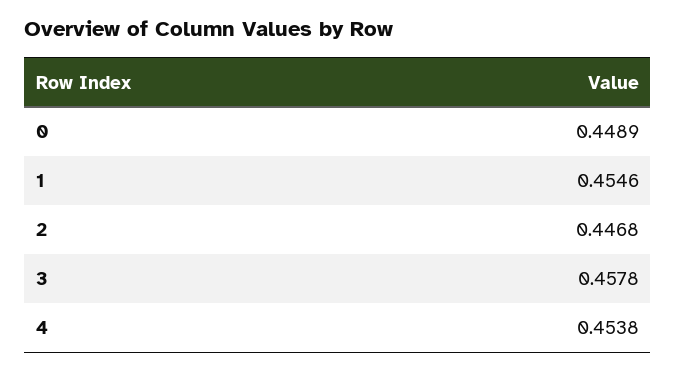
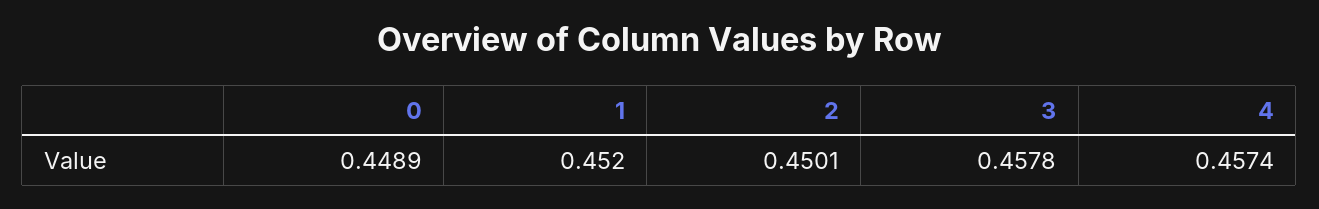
1: 0.4546 -> 0.452
2: 0.4468 -> 0.4501
4: 0.4538 -> 0.4574

